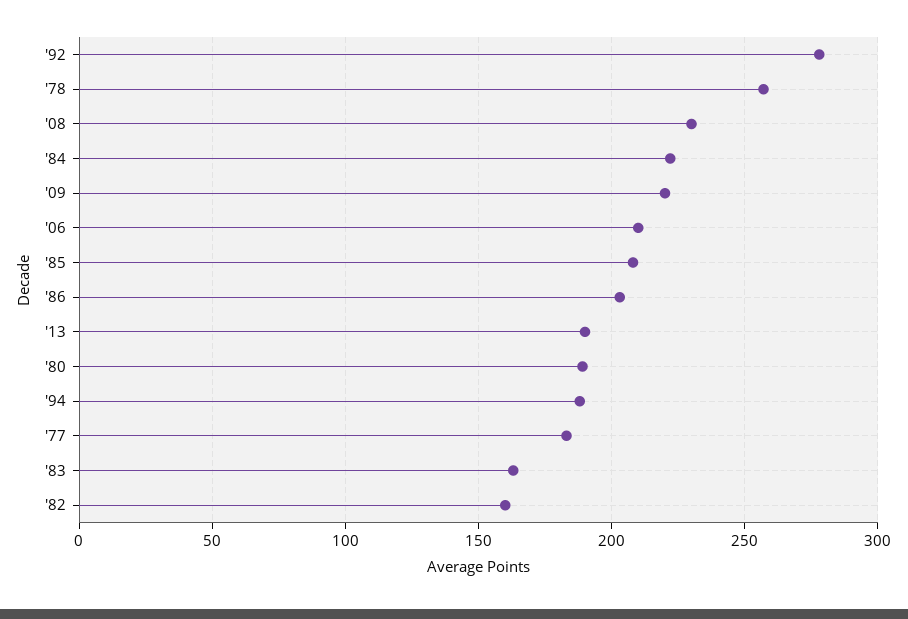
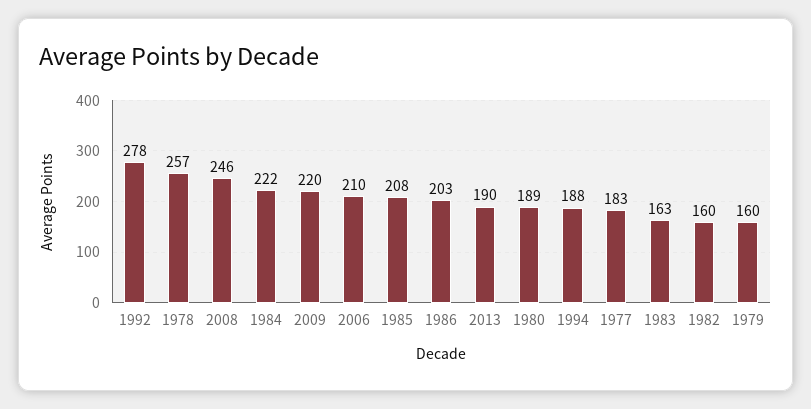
'08: 230 -> 246
1979: none -> 160

